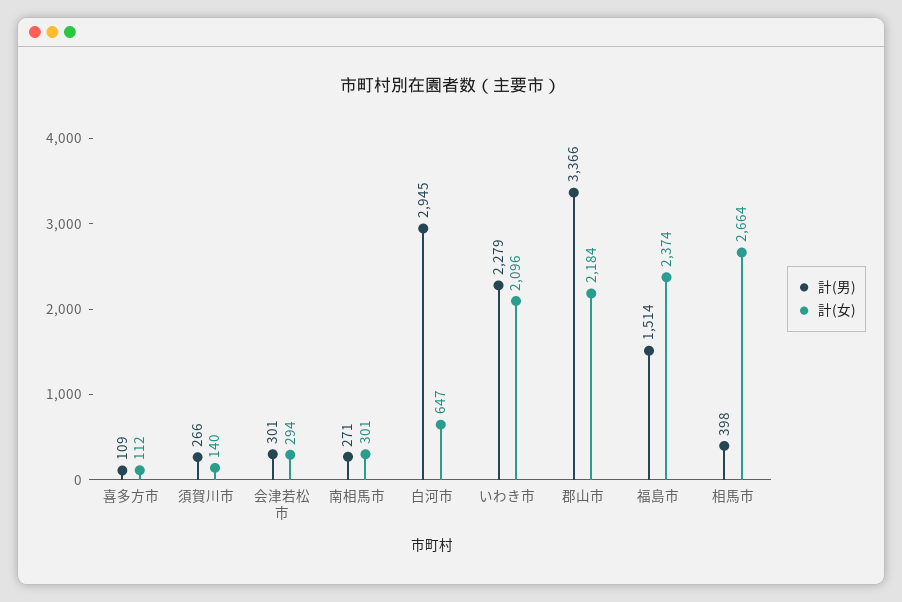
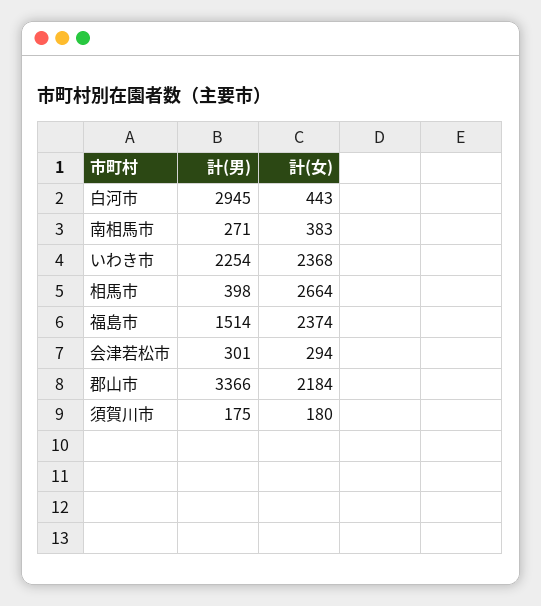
計(男), 喜多方市: 109 -> none
計(女), 喜多方市: 112 -> none
計(男), 須賀川市: 266 -> 175
計(女), 須賀川市: 140 -> 180
計(女), 南相馬市: 301 -> 383
計(女), 白河市: 647 -> 443
計(男), いわき市: 2279 -> 2254
計(女), いわき市: 2096 -> 2368

